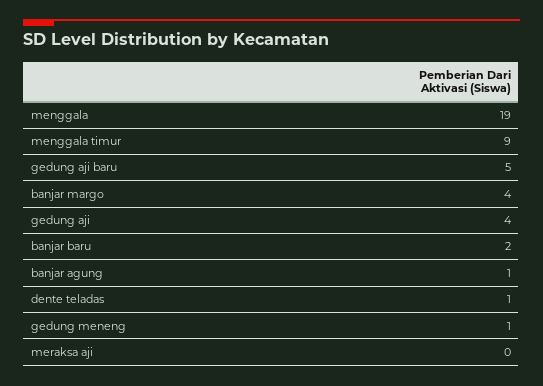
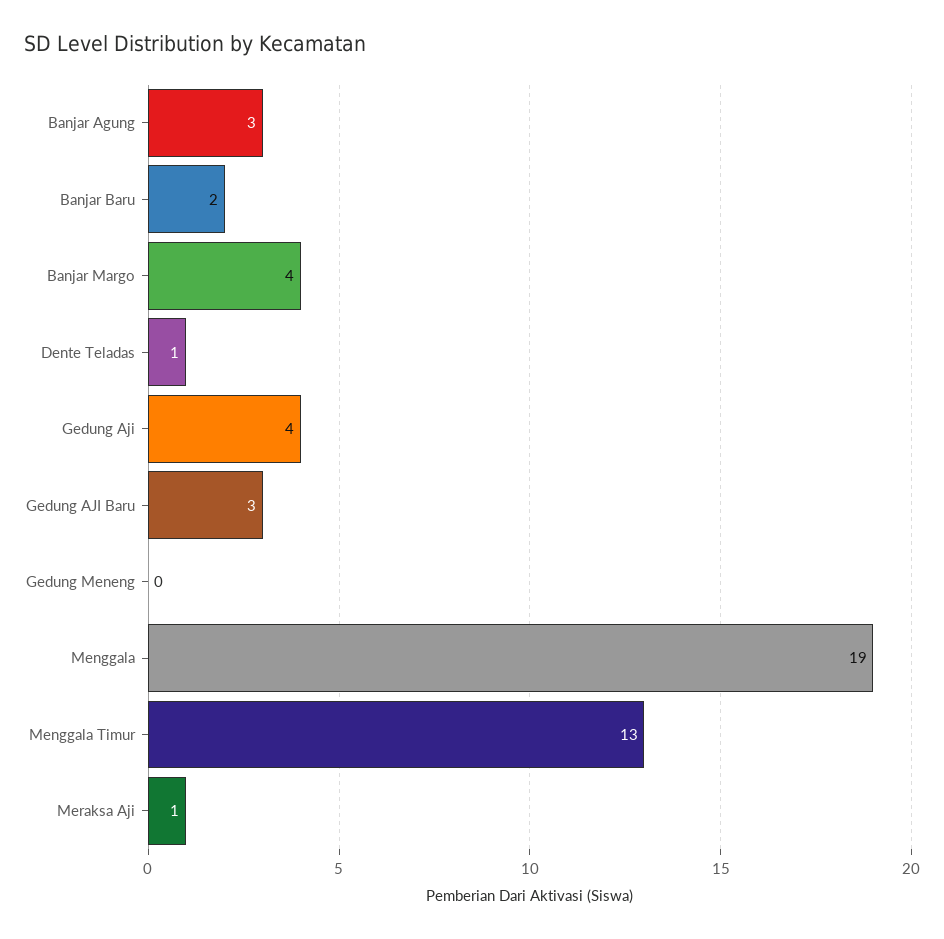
menggala timur: 9 -> 13
gedung aji baru: 5 -> 3
banjar agung: 1 -> 3
gedung meneng: 1 -> 0
meraksa aji: 0 -> 1

